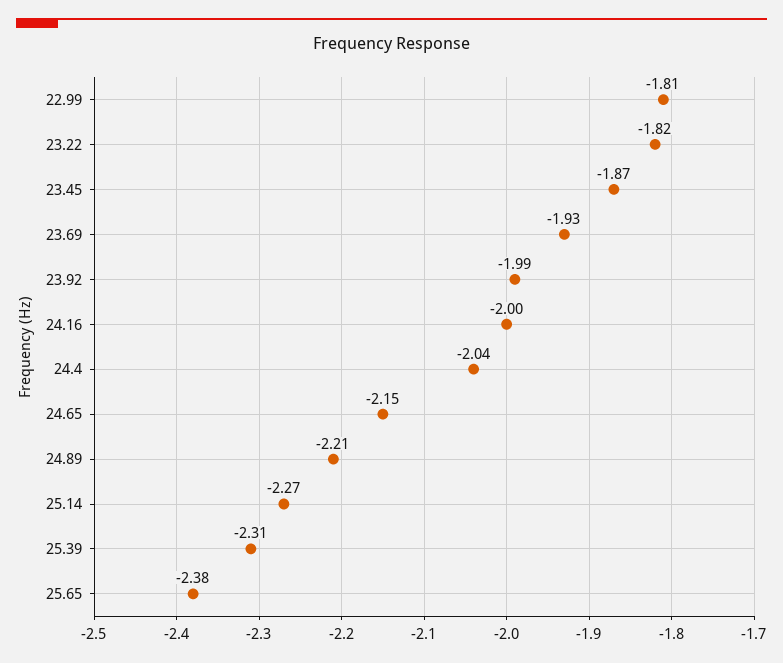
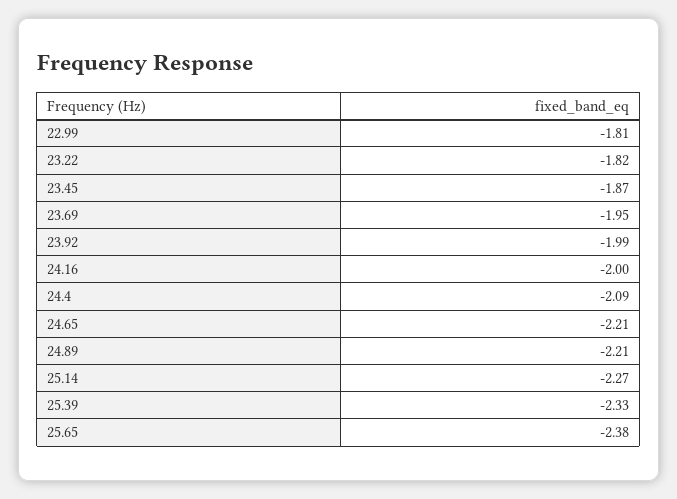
23.69: -1.93 -> -1.95
24.4: -2.04 -> -2.09
24.65: -2.15 -> -2.21
25.39: -2.31 -> -2.33

